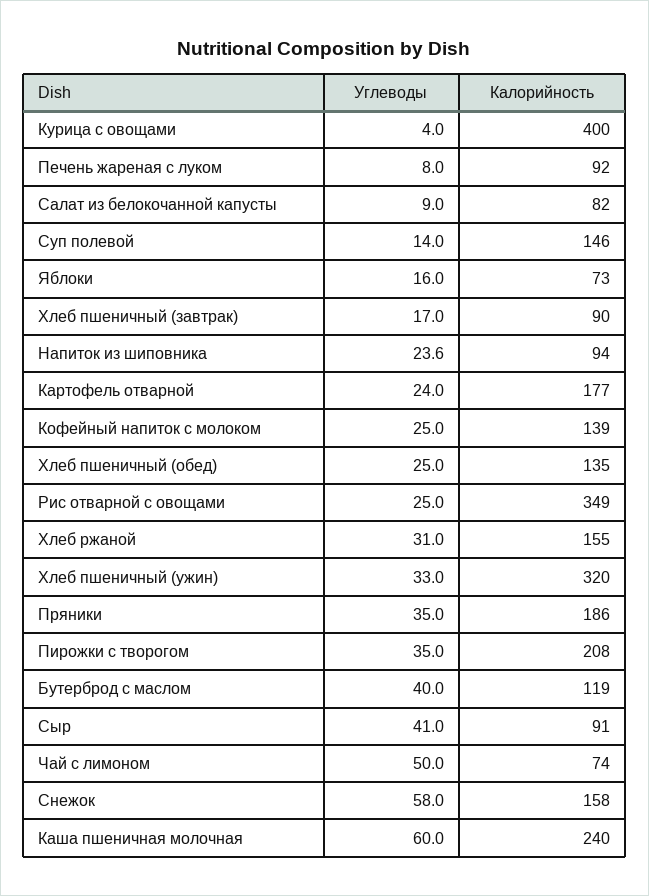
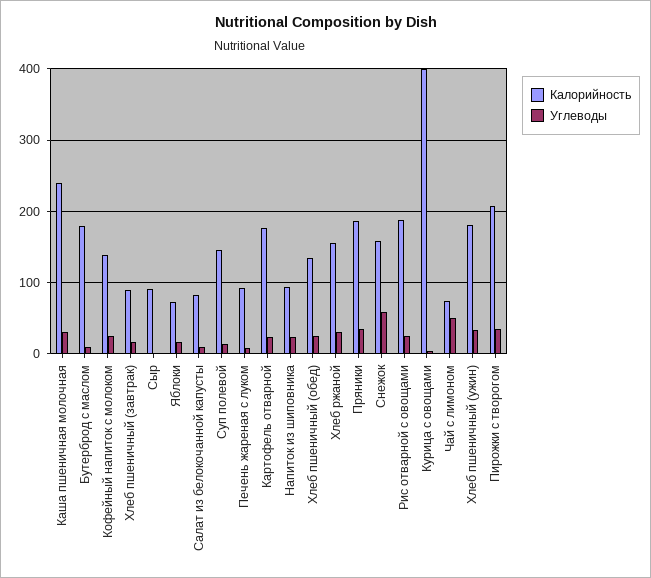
Калорийность, Рис отварной с овощами: 349 -> 190
Калорийность, Хлеб пшеничный (ужин): 320 -> 180
Углеводы, Бутерброд с маслом: 40 -> 10
Калорийность, Бутерброд с маслом: 119 -> 180
Углеводы, Сыр: 41 -> 0
Углеводы, Каша пшеничная молочная: 60 -> 30

